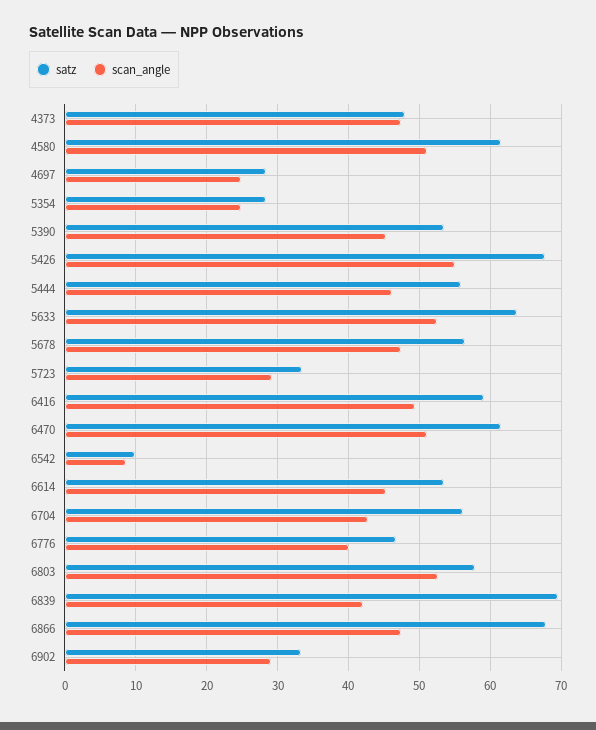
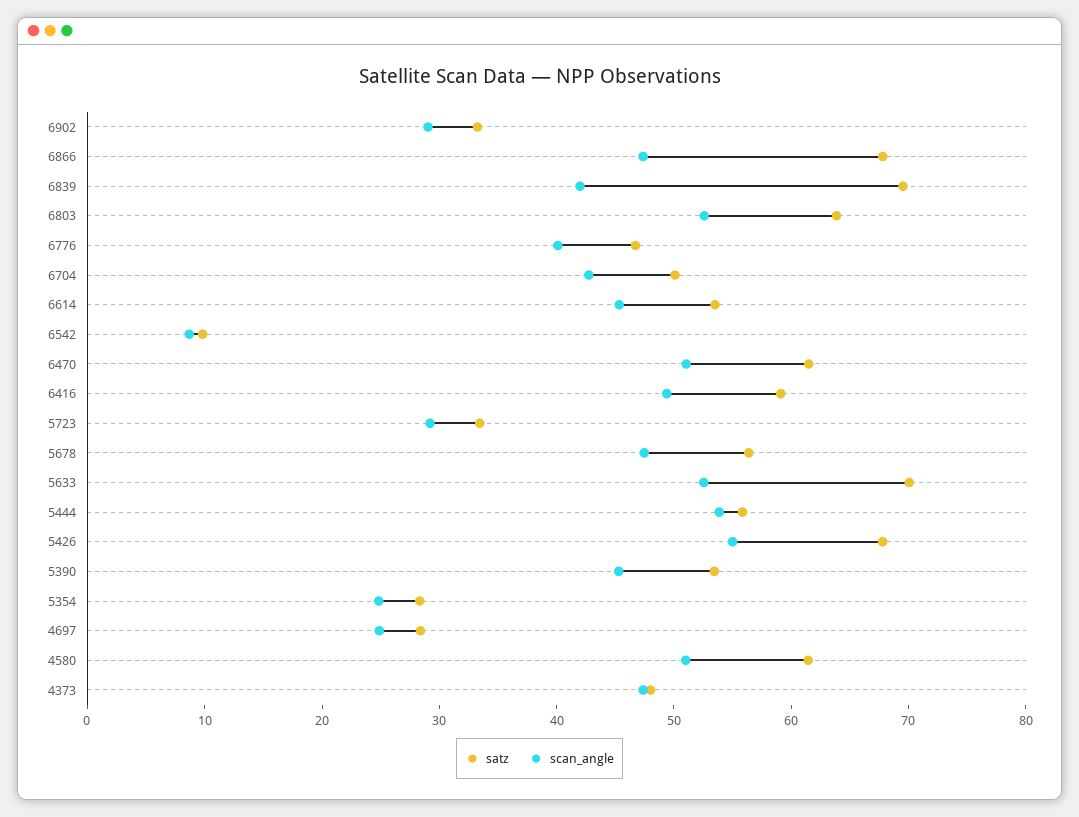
scan_angle, 5444: 46 -> 54
satz, 5633: 64 -> 70
satz, 6704: 56 -> 50
satz, 6803: 58 -> 64

